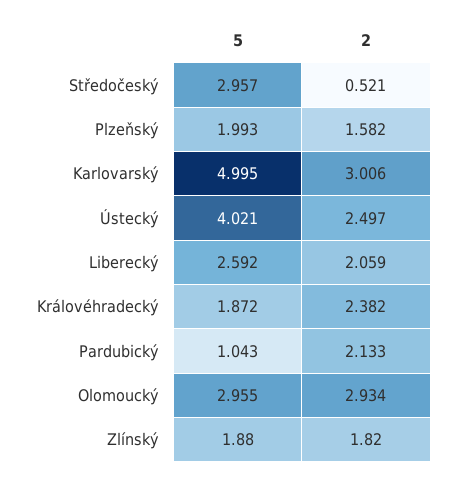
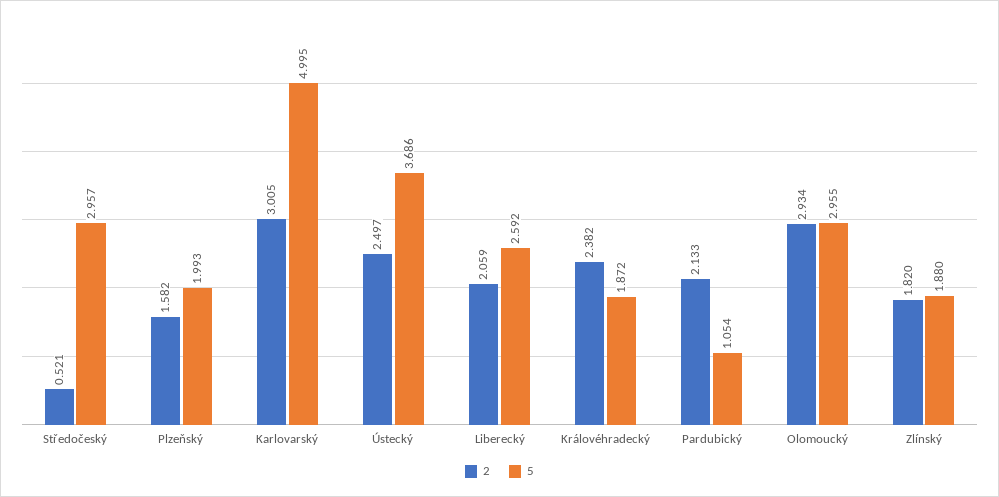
2, Karlovarský: 3.006 -> 3.005
5, Ústecký: 4.021 -> 3.686
5, Pardubický: 1.043 -> 1.054

